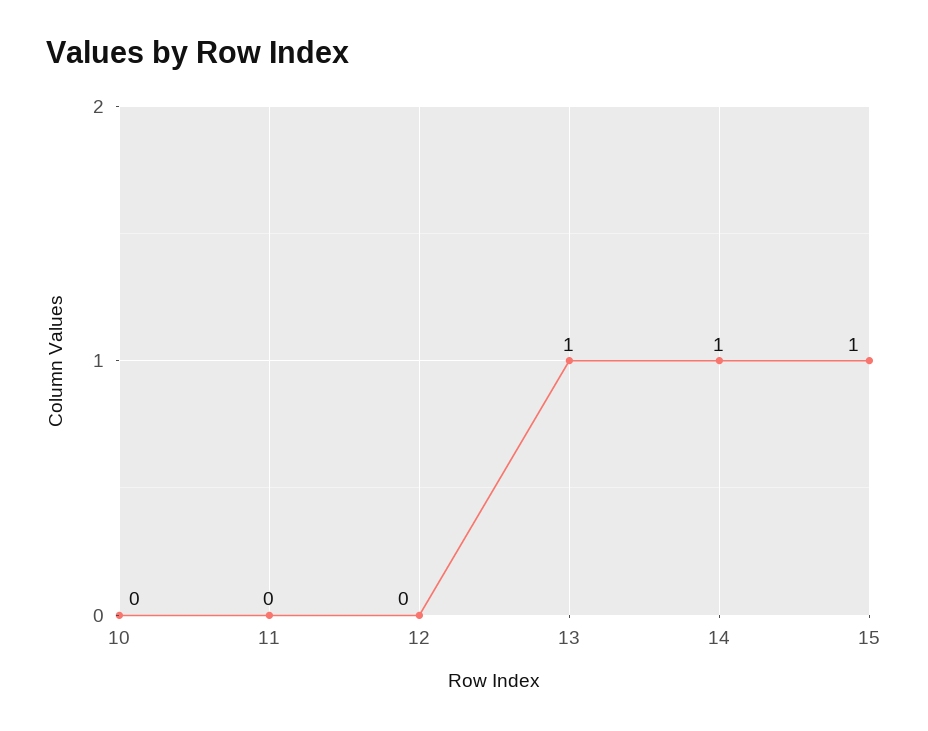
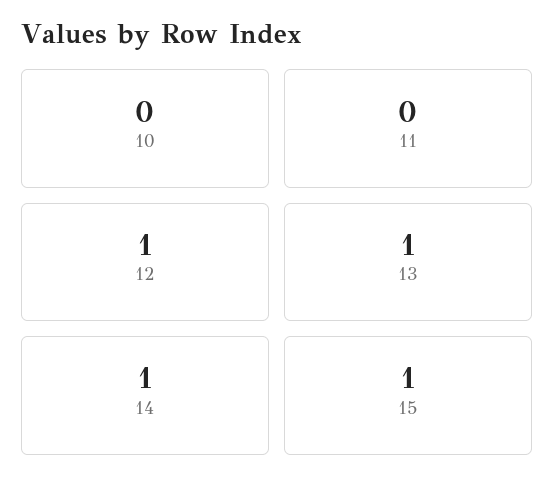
12: 0 -> 1

